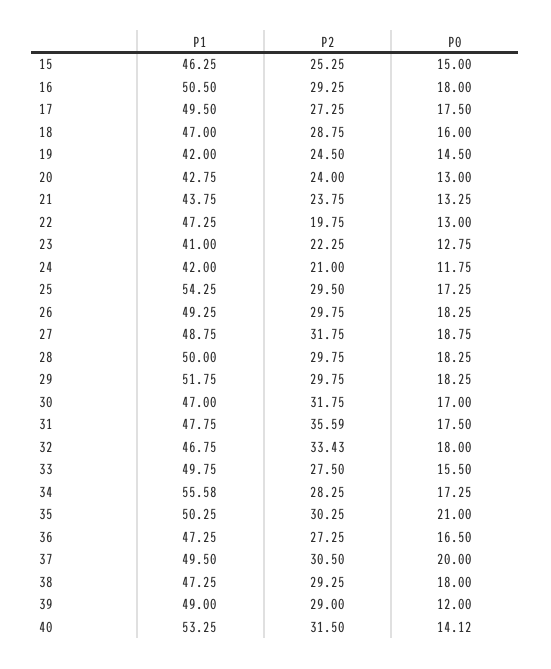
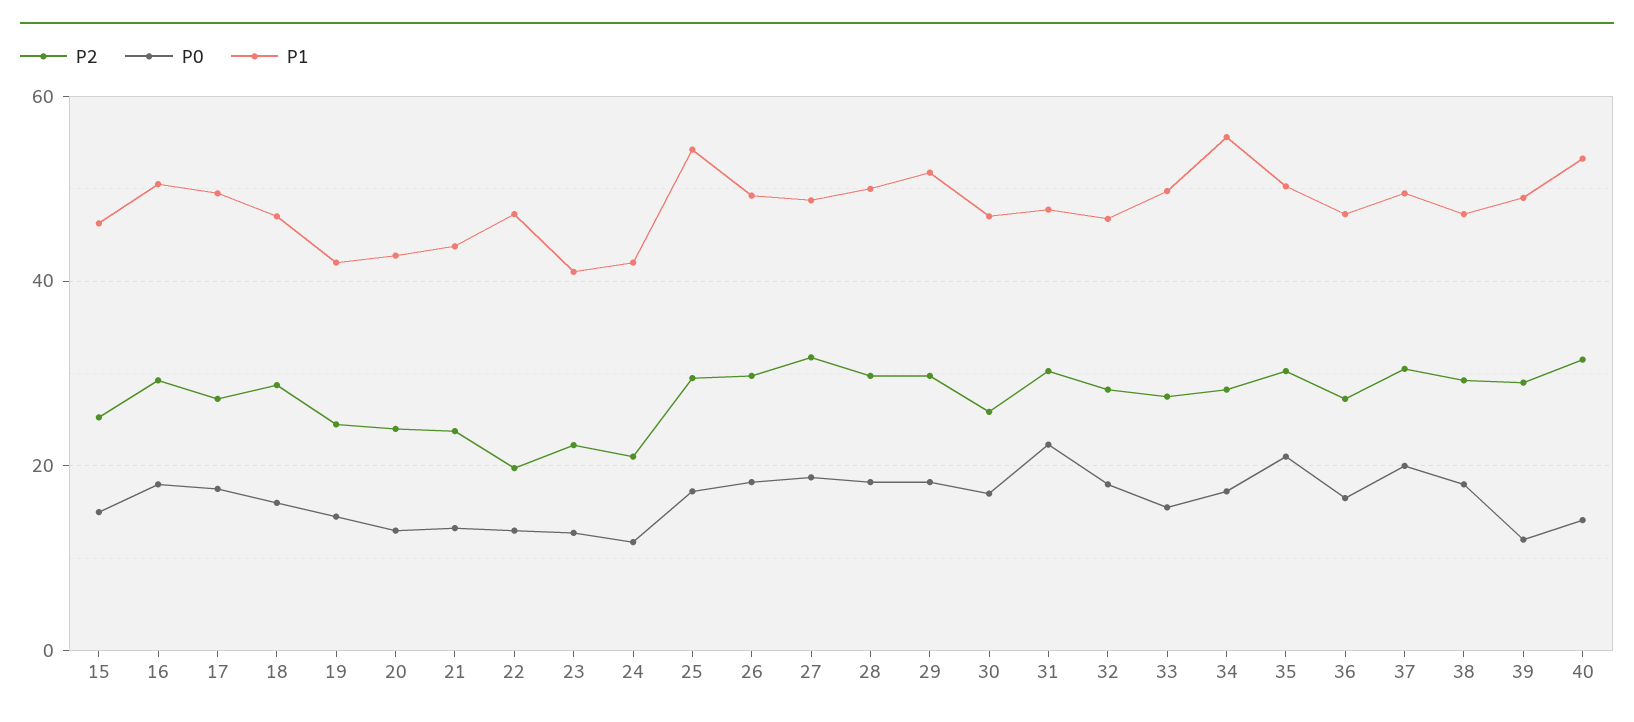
P2, 30: 31.75 -> 26
P2, 31: 35.59 -> 30
P0, 31: 17.5 -> 22
P2, 32: 33.43 -> 28

